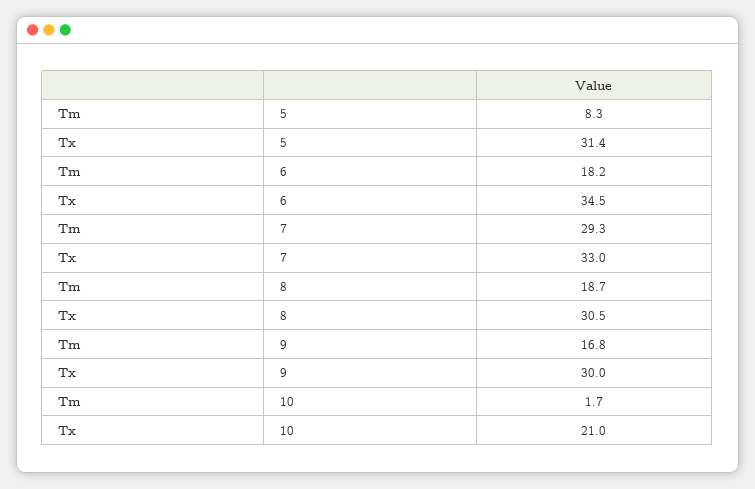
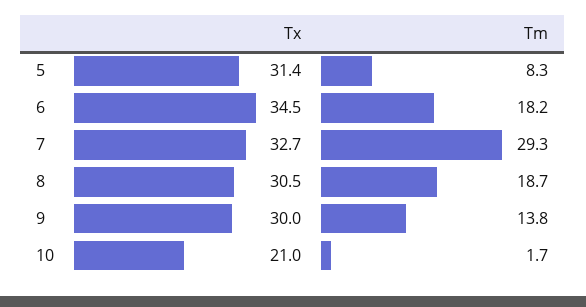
Tx, 7: 33 -> 32.7
Tm, 9: 16.8 -> 13.8

